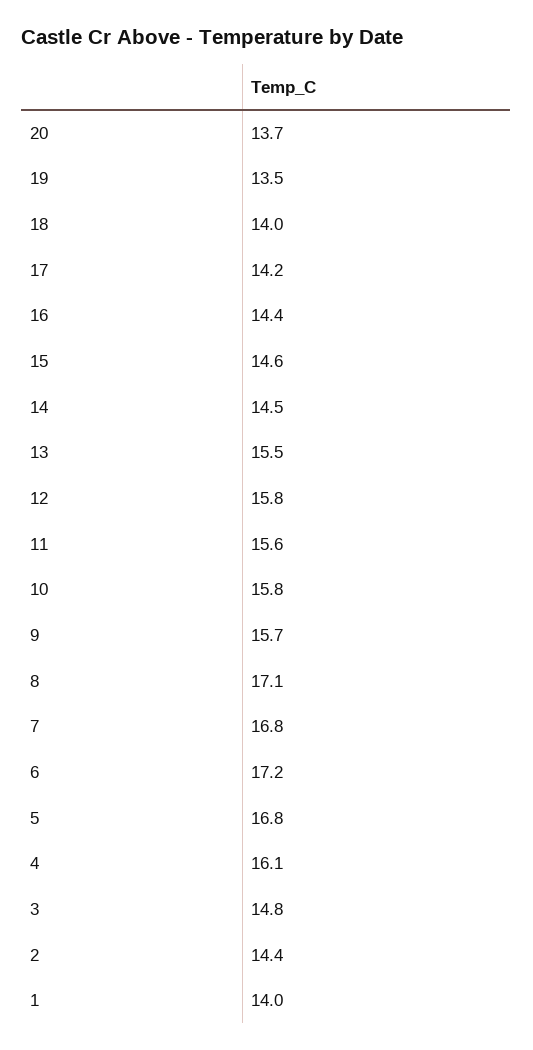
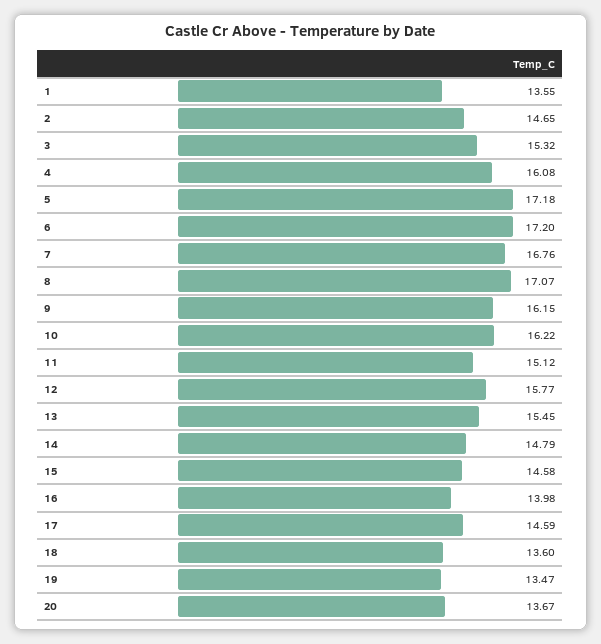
18: 14 -> 13.6
17: 14.2 -> 14.59
16: 14.4 -> 13.98
14: 14.5 -> 14.79
11: 15.6 -> 15.12
10: 15.8 -> 16.22
9: 15.7 -> 16.15
5: 16.8 -> 17.18
3: 14.8 -> 15.32
2: 14.4 -> 14.65
1: 14 -> 13.55

